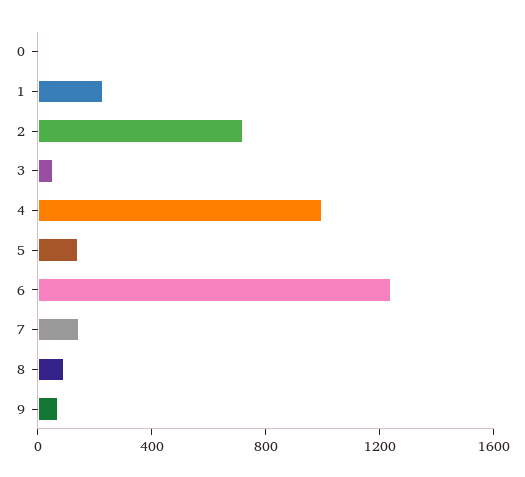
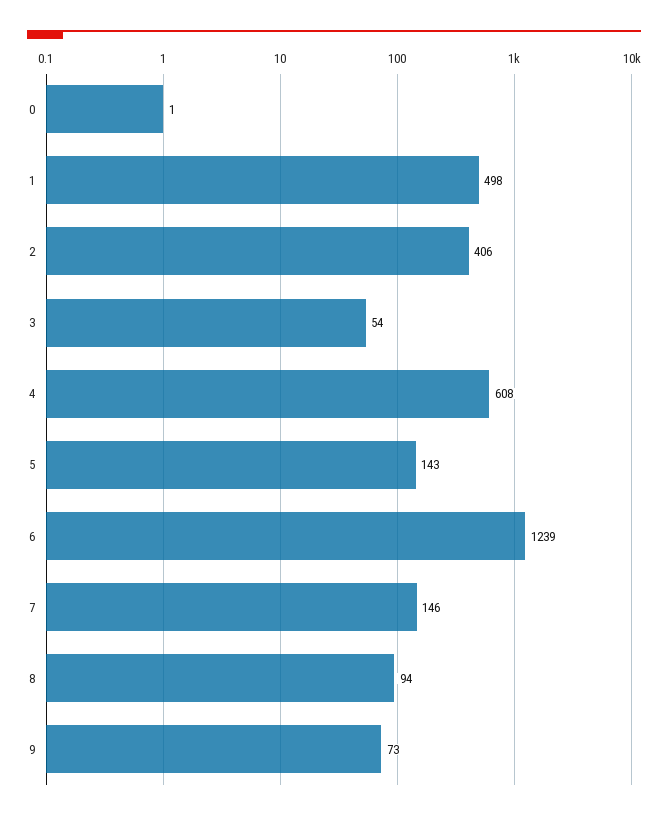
1: 200 -> 498
2: 700 -> 406
4: 1000 -> 608

